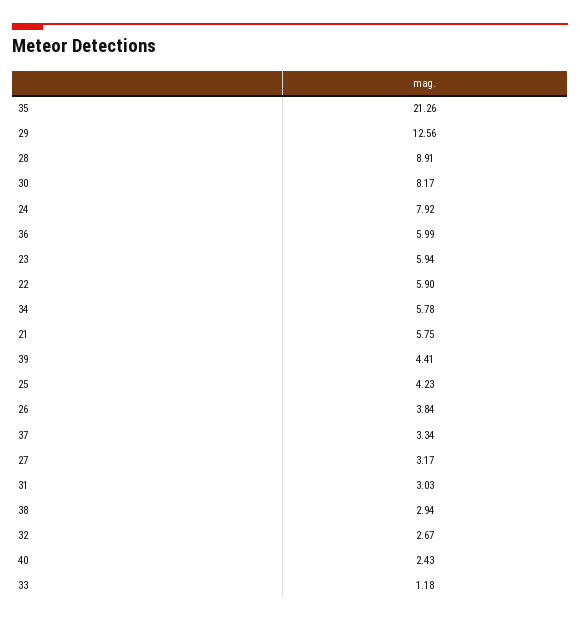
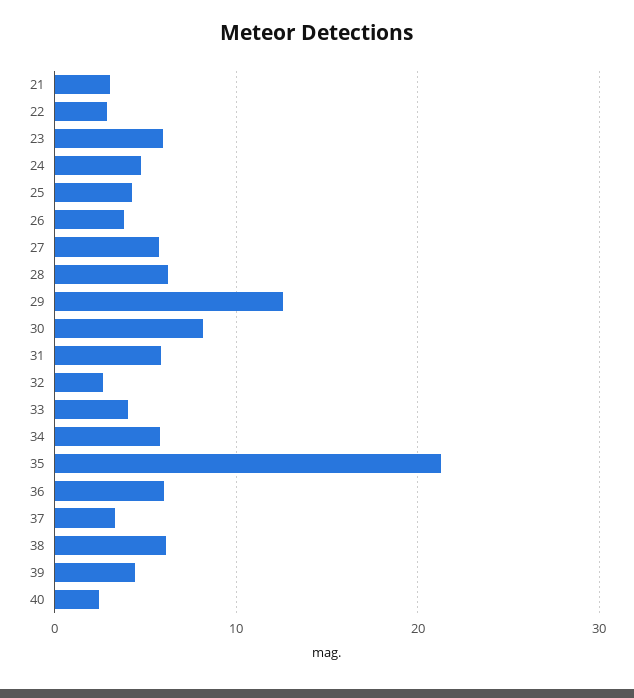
28: 8.91 -> 6
24: 7.92 -> 5
22: 5.9 -> 3
21: 5.75 -> 3
27: 3.17 -> 6
31: 3.03 -> 6
38: 2.94 -> 6
33: 1.18 -> 4

